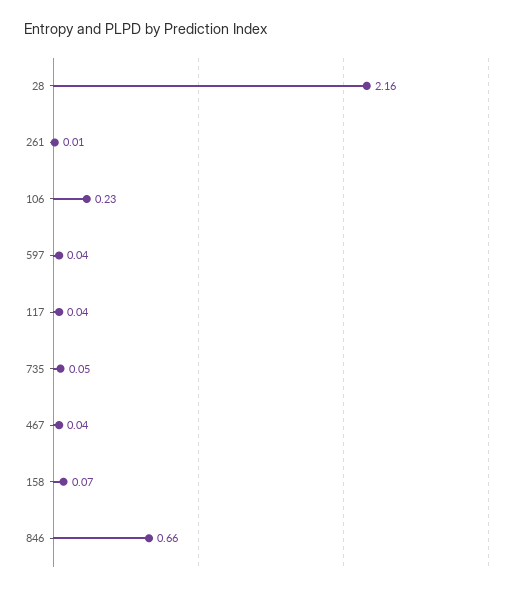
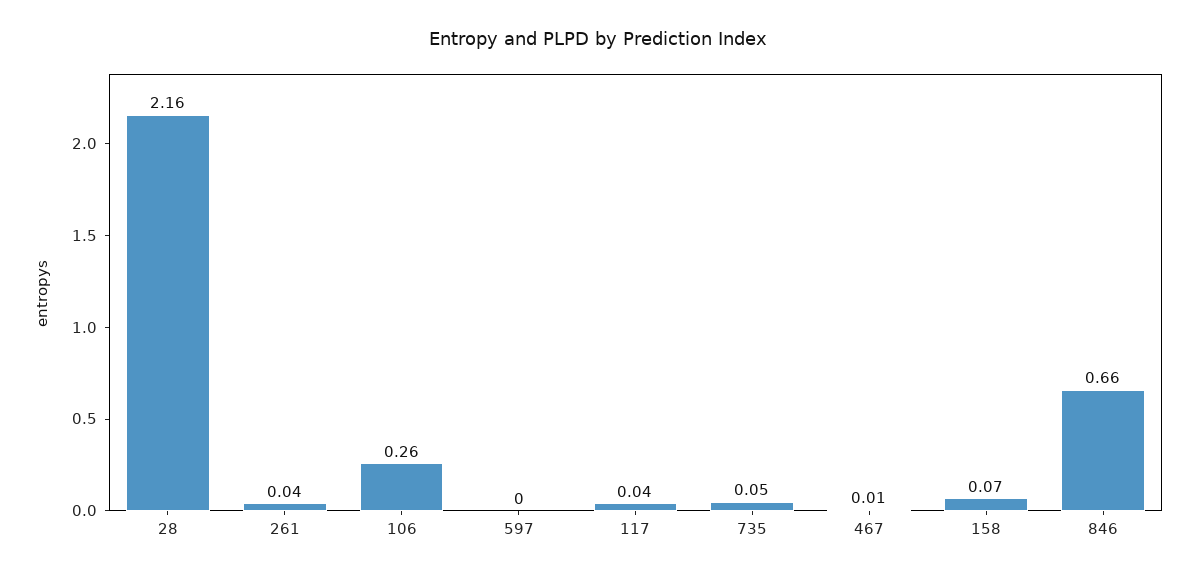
261: 0.01 -> 0.04
106: 0.23 -> 0.26
597: 0.04 -> 0
467: 0.04 -> 0.01

